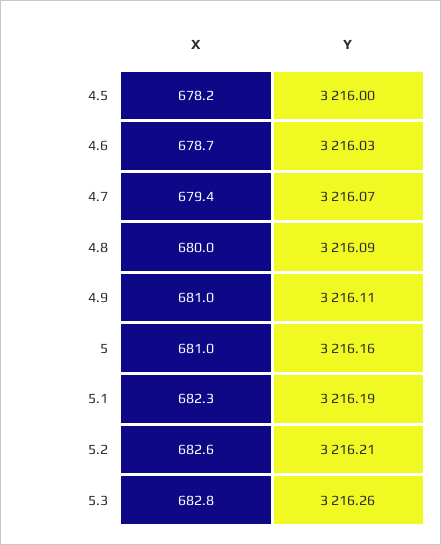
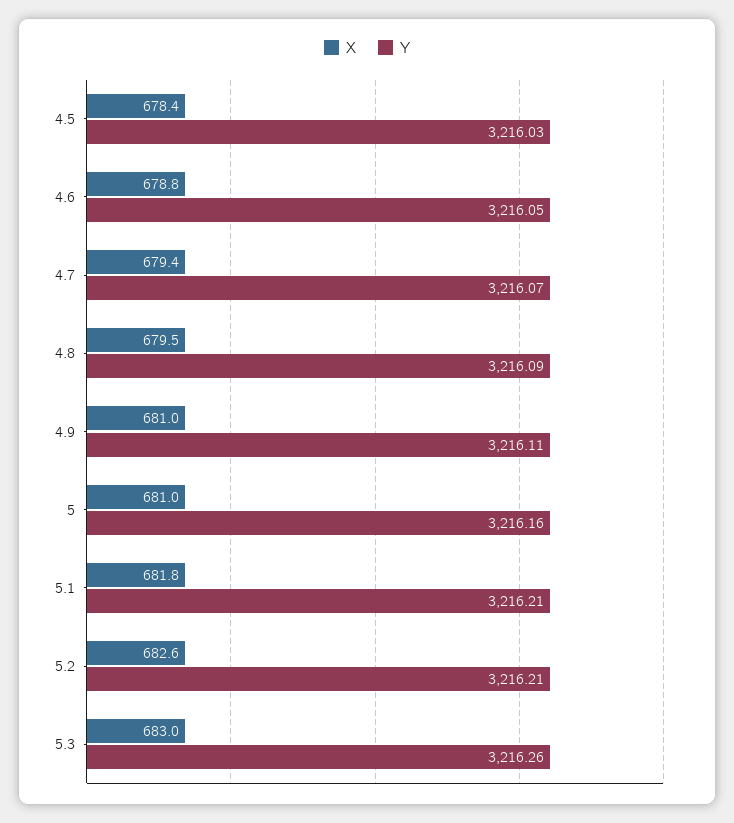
X, 4.5: 678.2 -> 678.4
Y, 4.5: 3216 -> 3216.03
X, 4.6: 678.7 -> 678.8
Y, 4.6: 3216.03 -> 3216.05
X, 4.8: 680 -> 679.5
X, 5.1: 682.3 -> 681.8
Y, 5.1: 3216.19 -> 3216.21
X, 5.3: 682.8 -> 683

